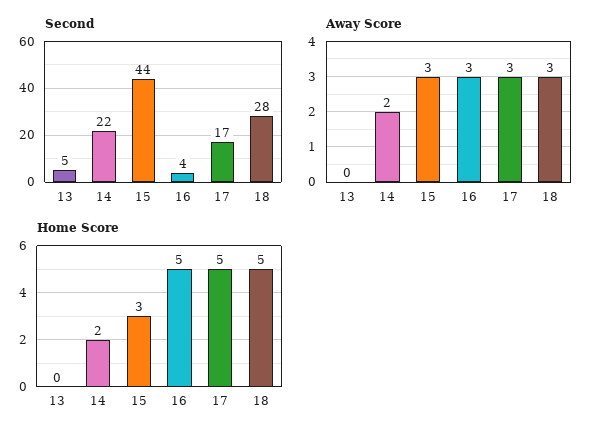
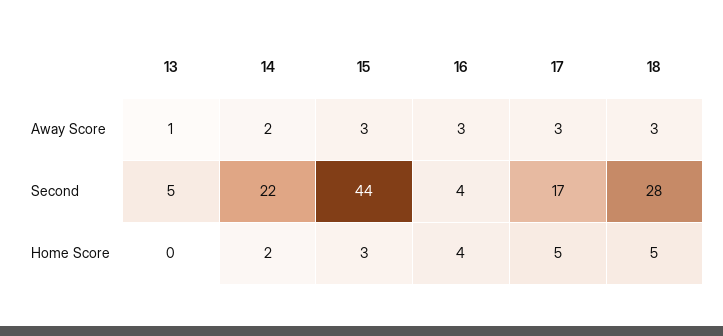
Away Score, 13: 0 -> 1
Home Score, 16: 5 -> 4

